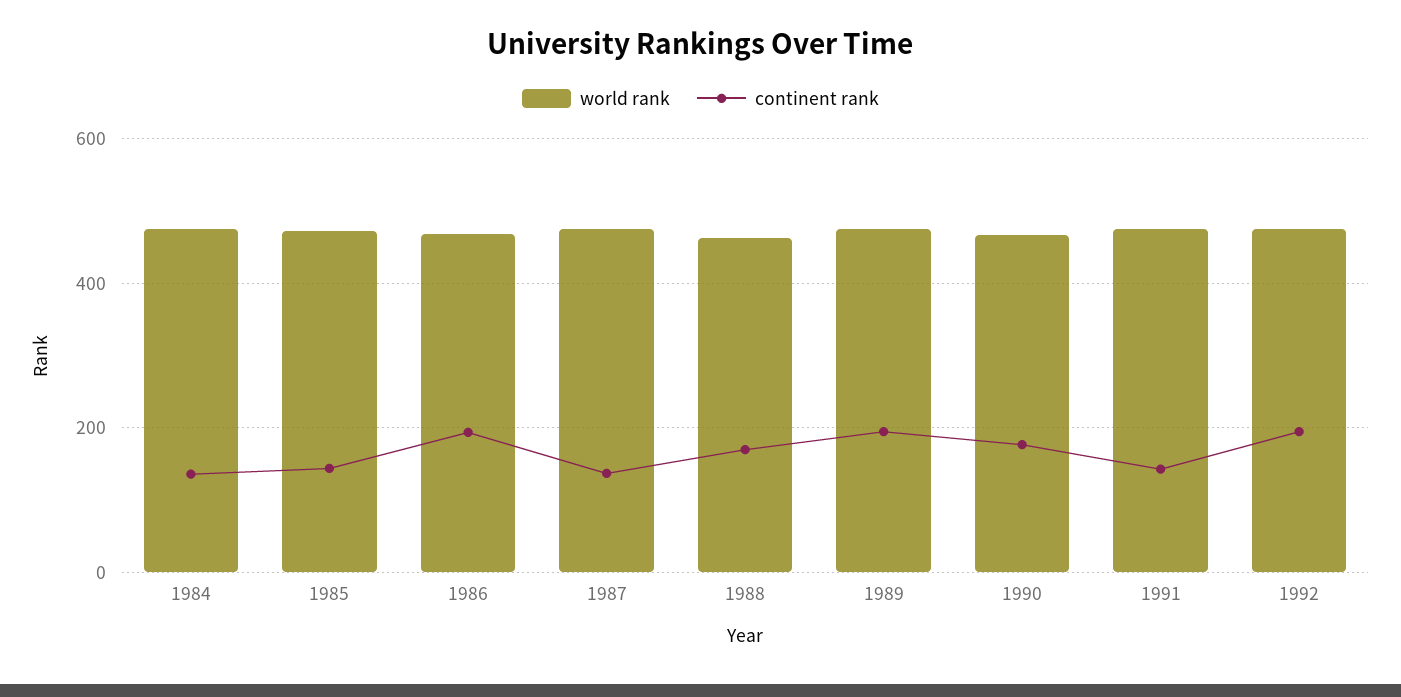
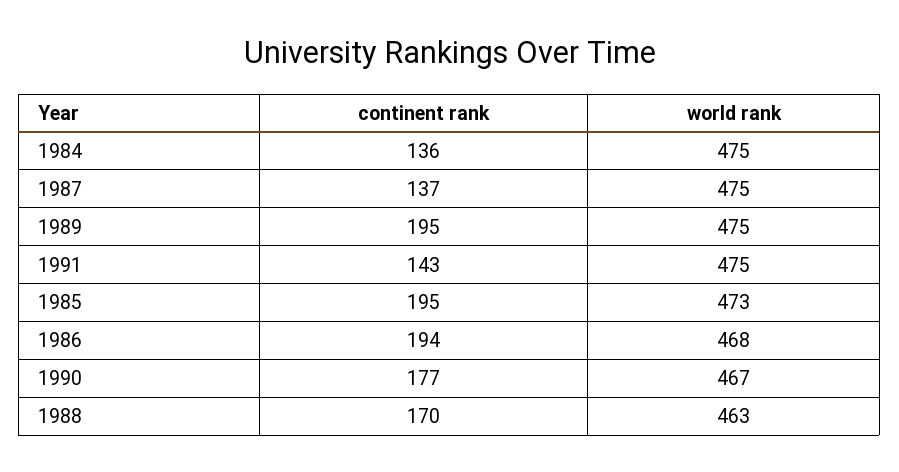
continent rank, 1985: 140 -> 195
world rank, 1992: 480 -> none
continent rank, 1992: 200 -> none

